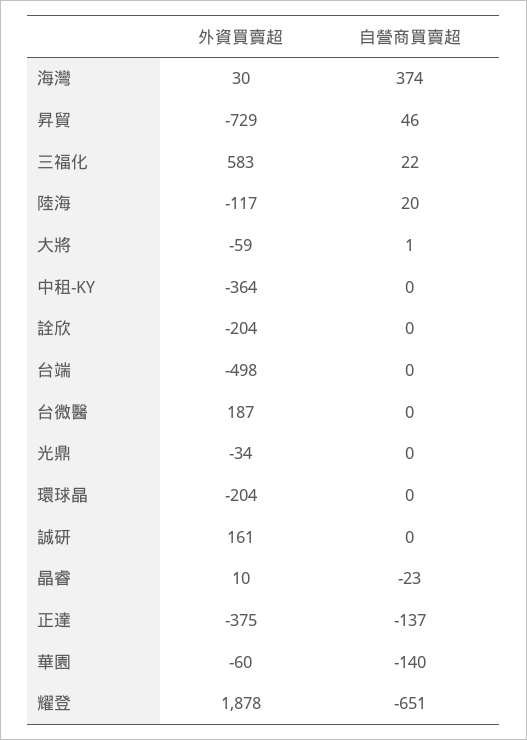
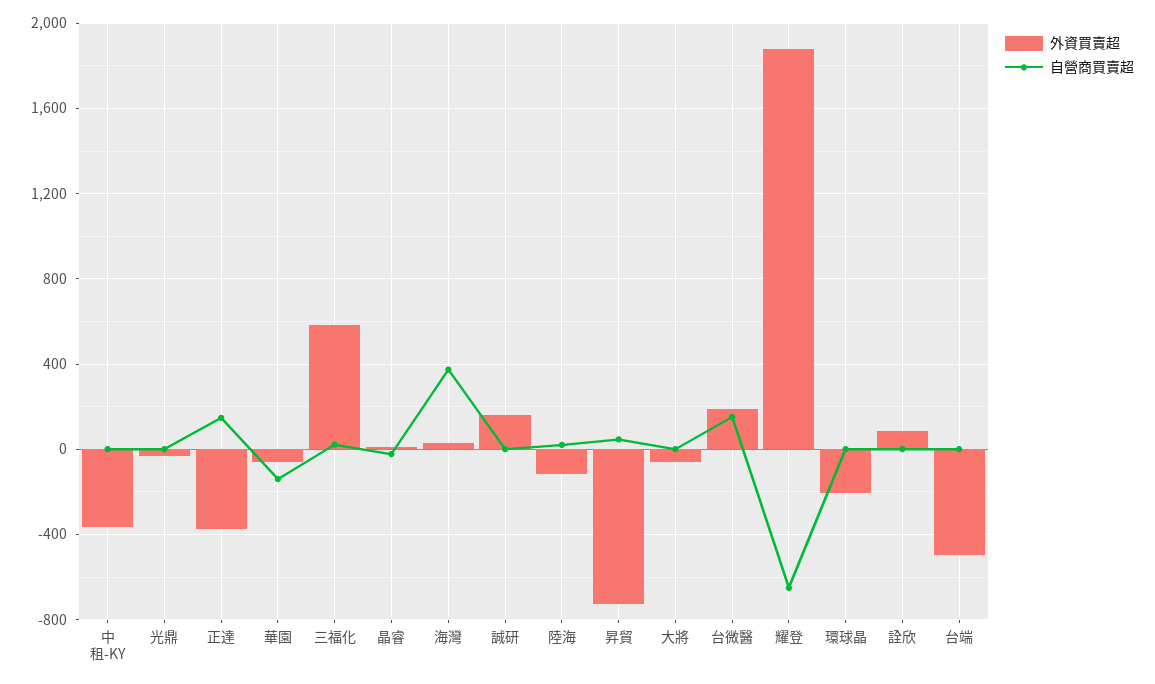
外資買賣超, 詮欣: -204 -> 100
自營商買賣超, 台微醫: 0 -> 150
自營商買賣超, 正達: -137 -> 150

